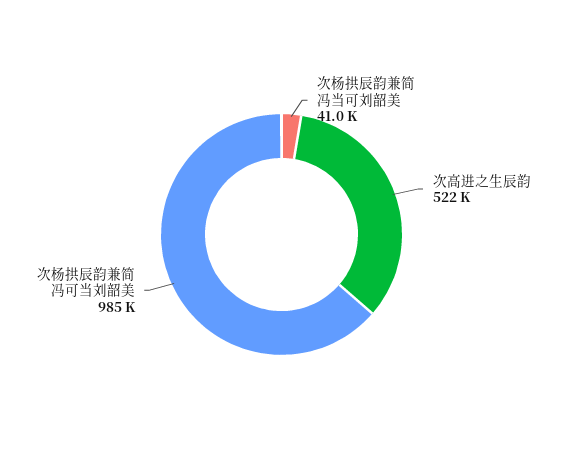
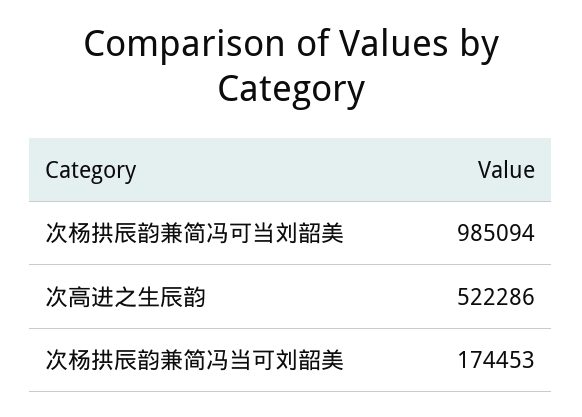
次杨拱辰韵兼简冯当可刘韶美: 41000 -> 174453

